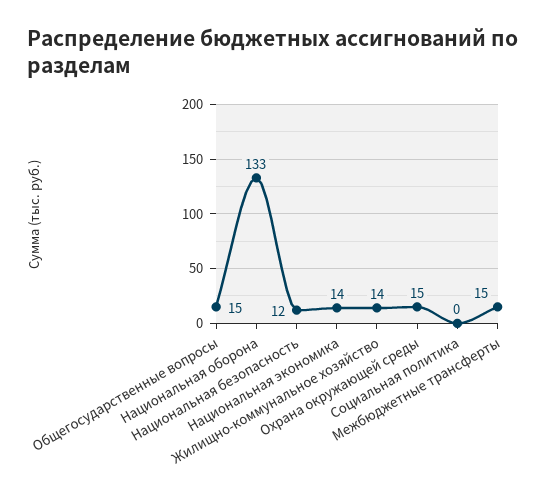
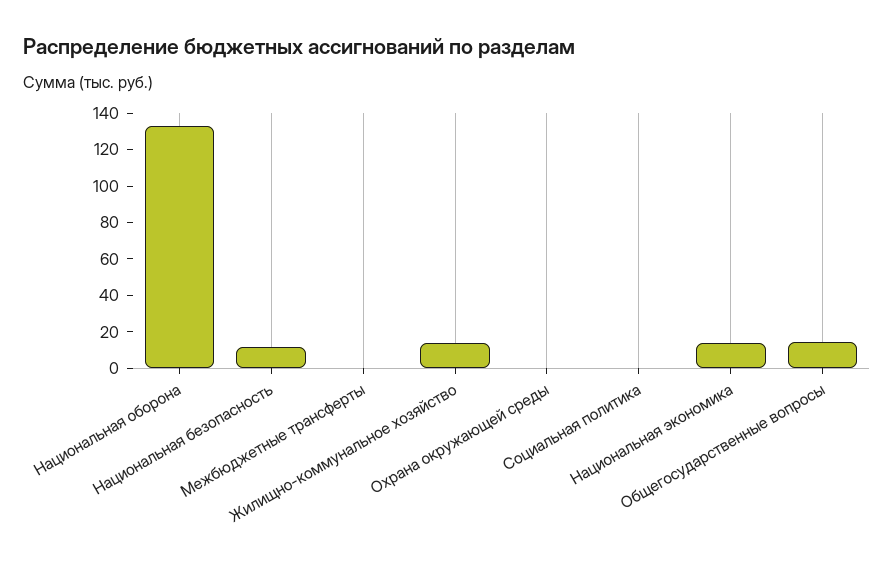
Охрана окружающей среды: 15 -> 0
Межбюджетные трансферты: 15 -> 0

